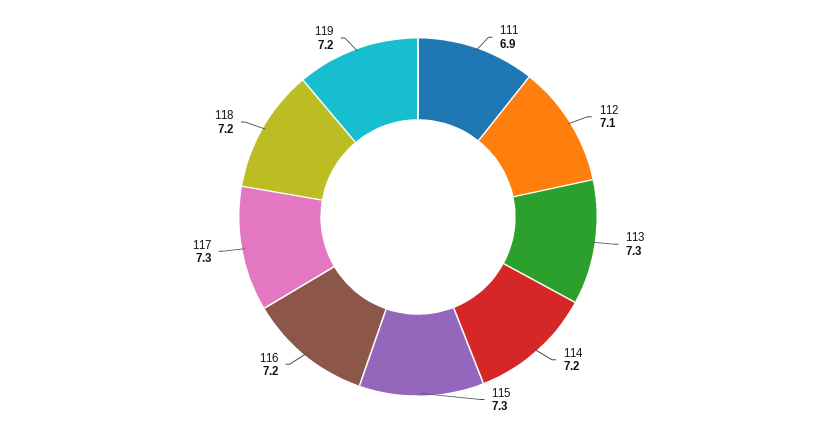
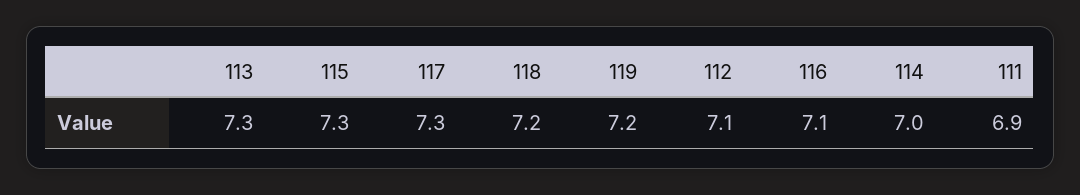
114: 7.2 -> 7
116: 7.2 -> 7.1

